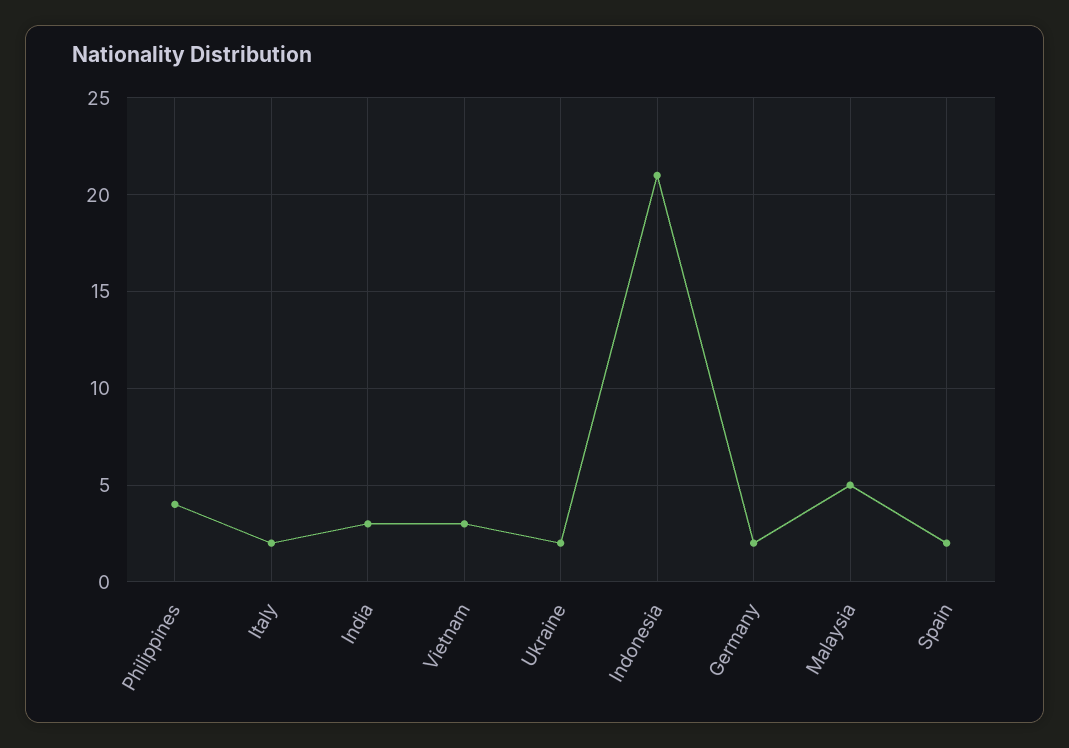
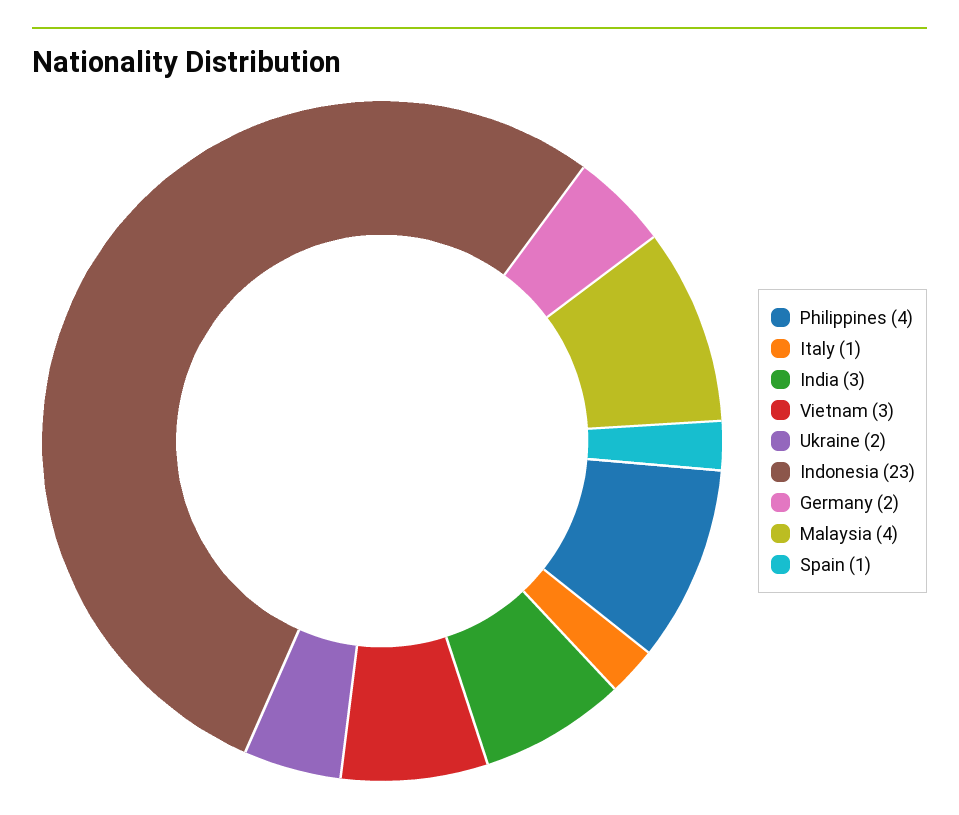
Italy: 2 -> 1
Indonesia: 21 -> 23
Malaysia: 5 -> 4
Spain: 2 -> 1

